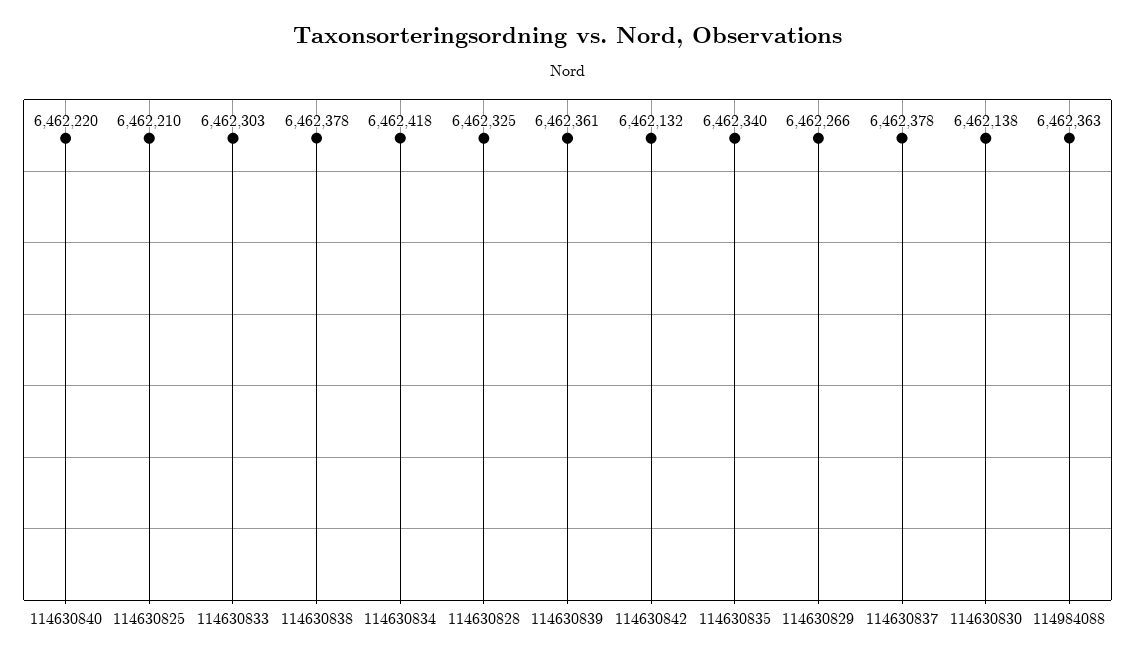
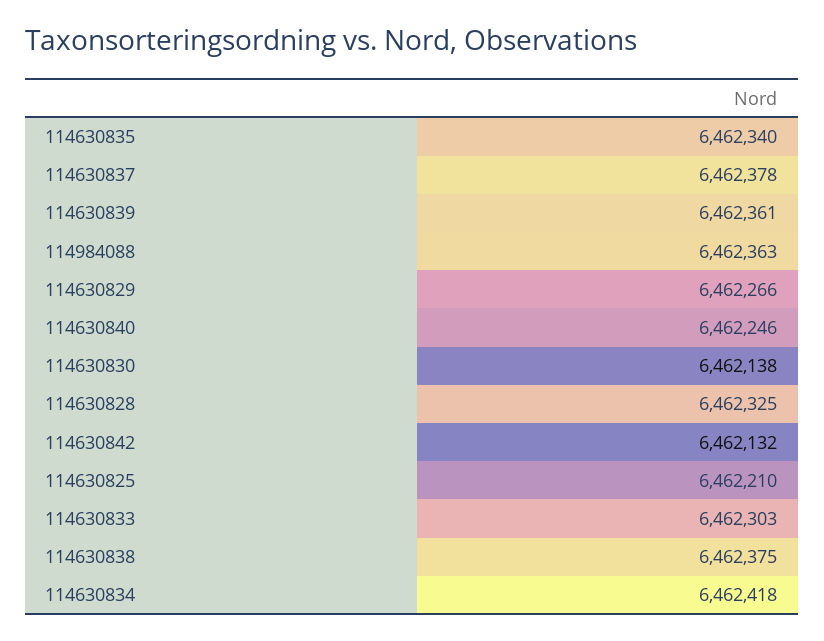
114630840: 6462220 -> 6462246
114630838: 6462378 -> 6462375

